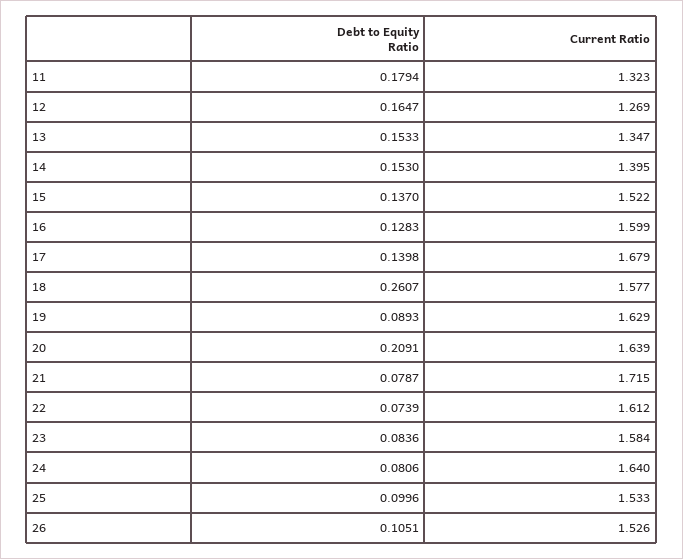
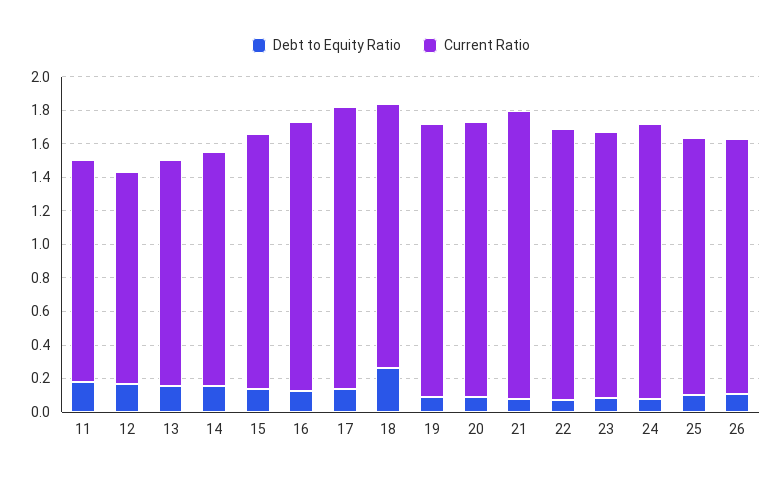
Debt to Equity Ratio, 20: 0.2091 -> 0.1

